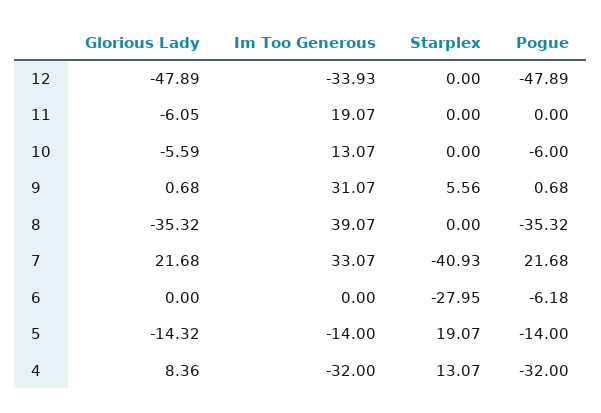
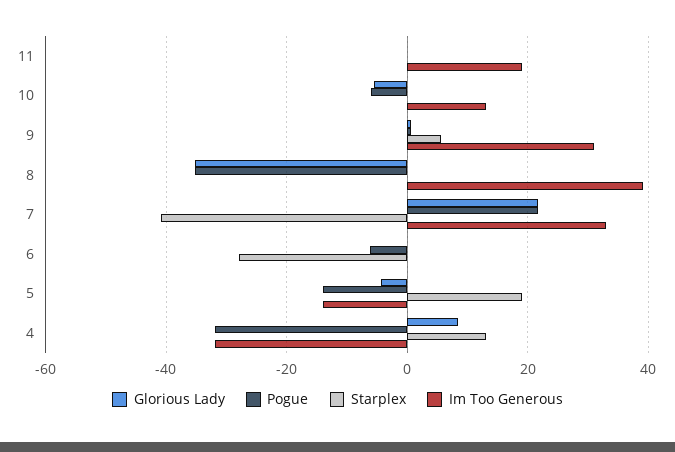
Glorious Lady, 12: -47.89 -> none
Im Too Generous, 12: -33.93 -> none
Starplex, 12: 0 -> none
Pogue, 12: -47.89 -> none
Glorious Lady, 11: -6.05 -> 0
Glorious Lady, 5: -14.32 -> -4

